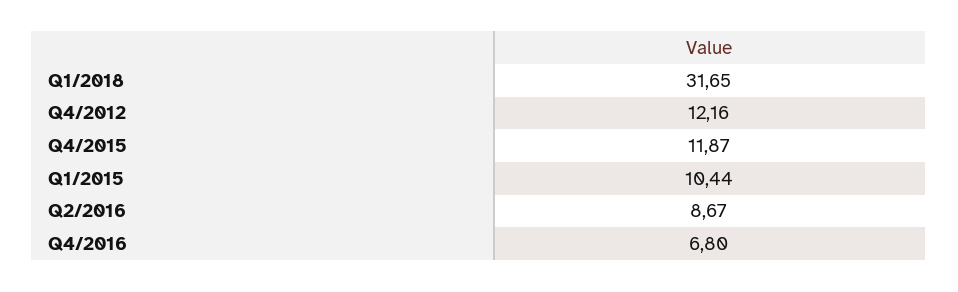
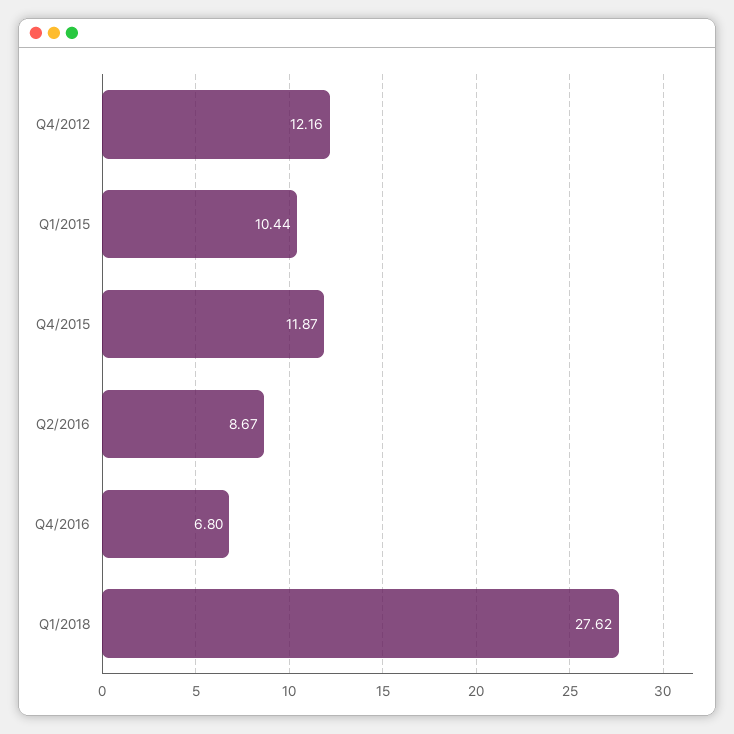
Q1/2018: 31.65 -> 27.62

